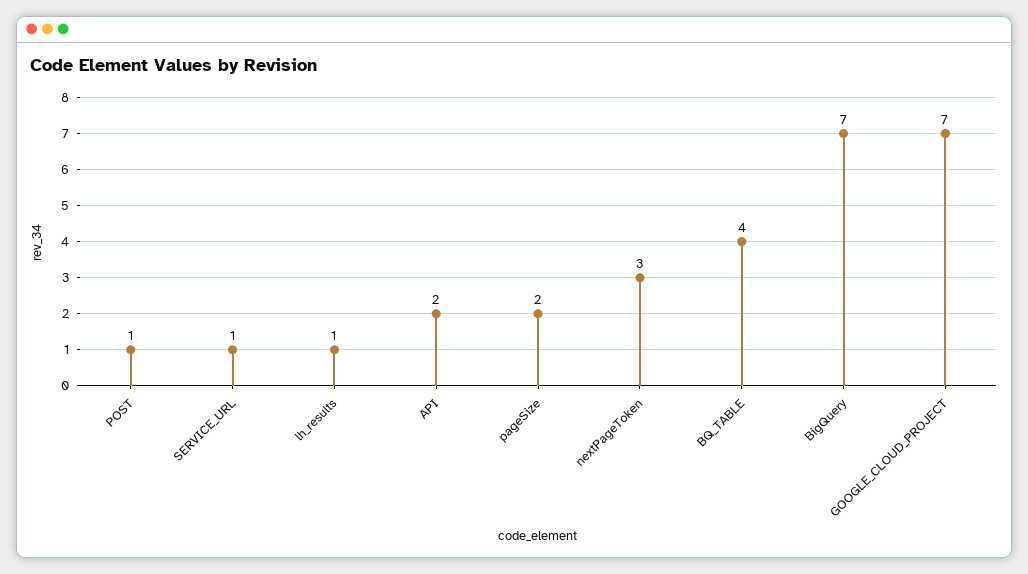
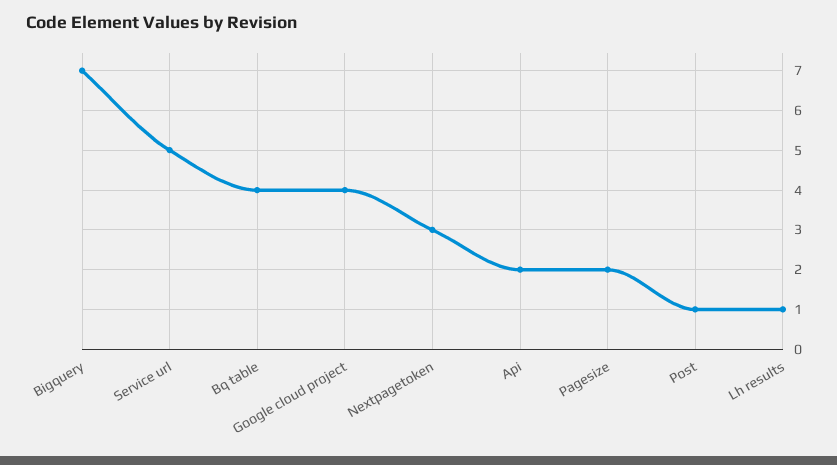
SERVICE_URL: 1 -> 5
GOOGLE_CLOUD_PROJECT: 7 -> 4

